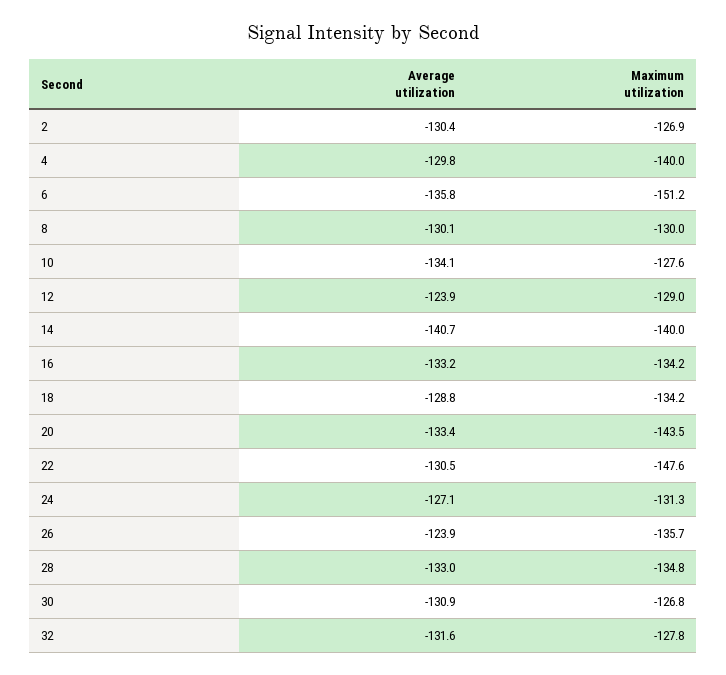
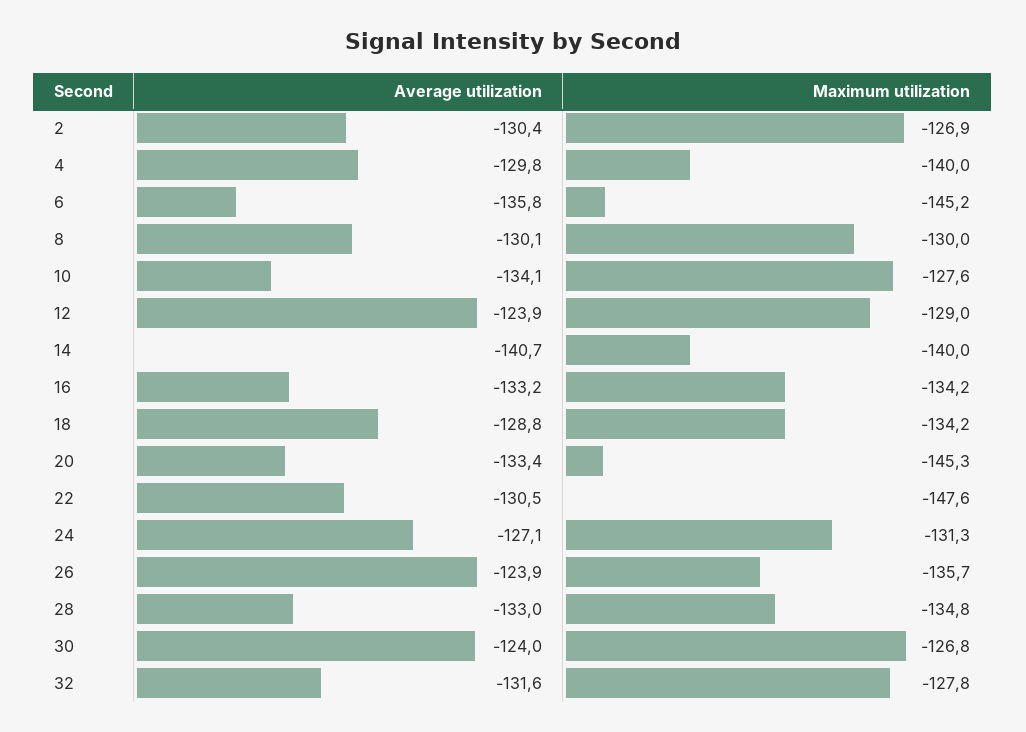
Maximum utilization, 6: -151.2 -> -145.2
Maximum utilization, 20: -143.5 -> -145.3
Average utilization, 30: -130.9 -> -124

